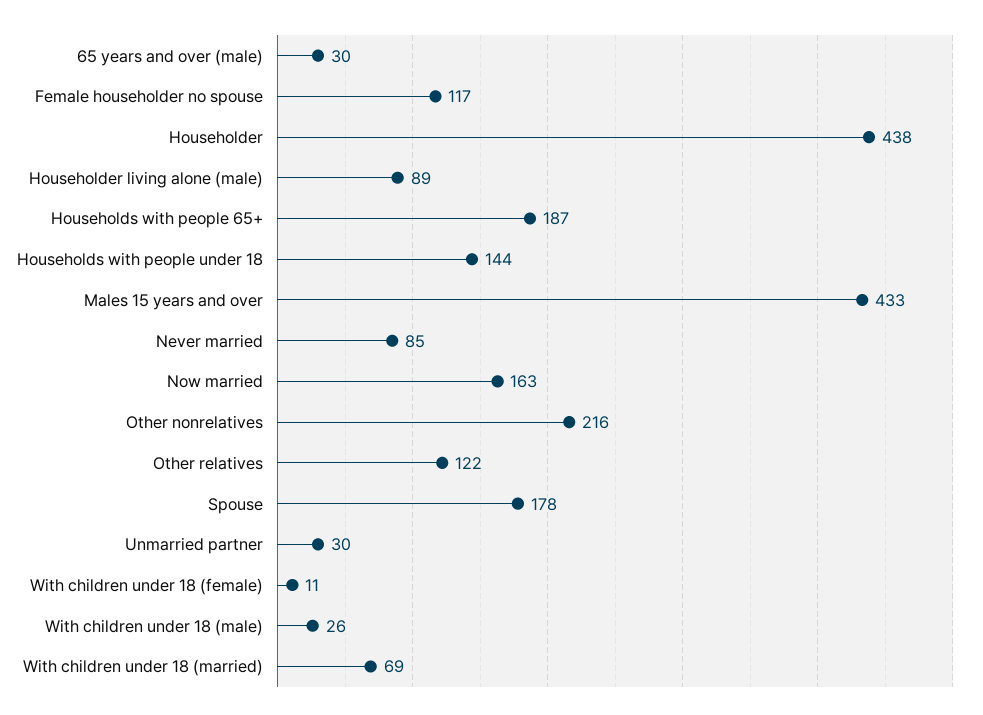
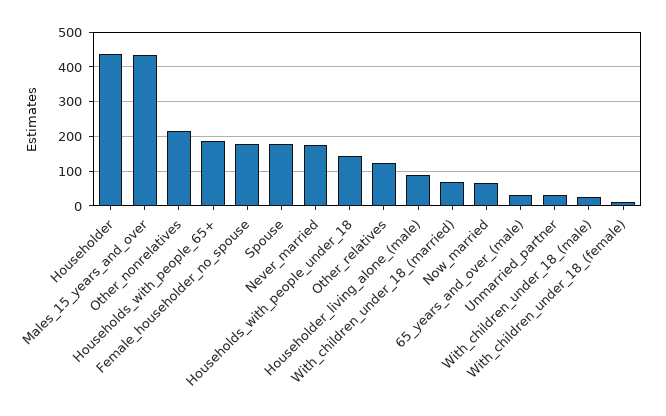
Female householder no spouse: 117 -> 180
Never married: 85 -> 180
Now married: 163 -> 60

